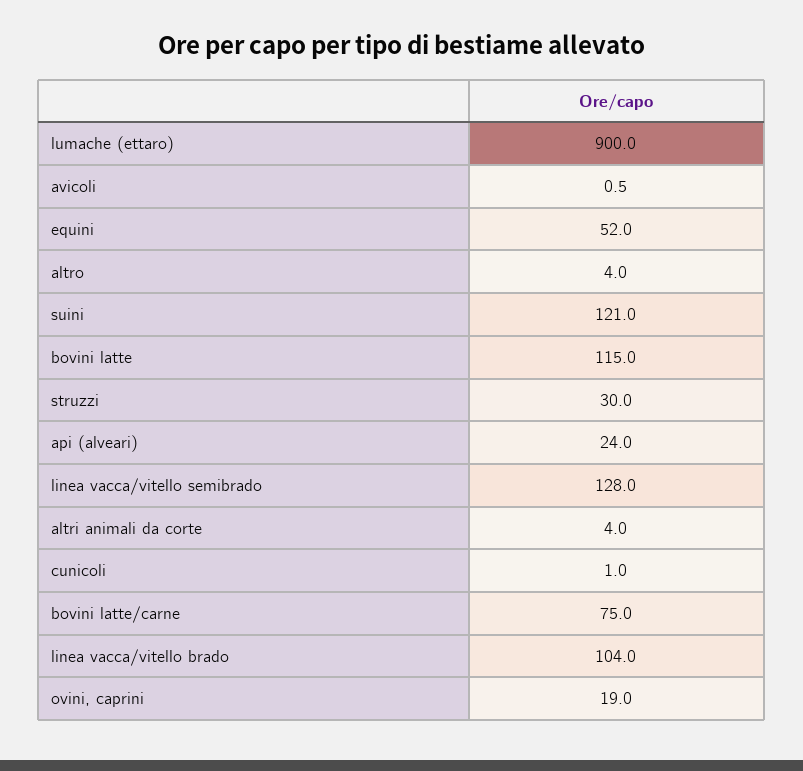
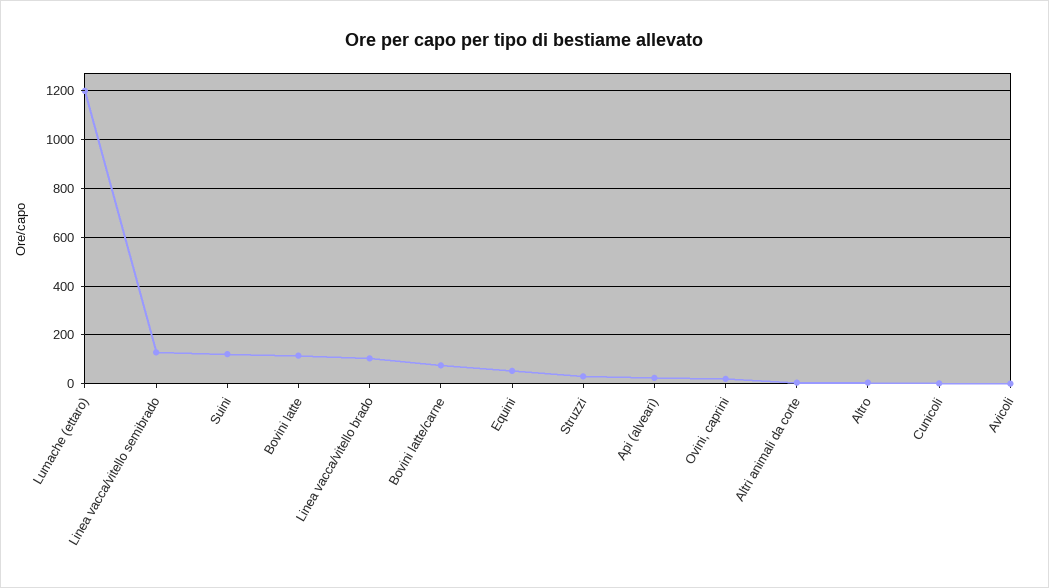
lumache (ettaro): 900 -> 1200

